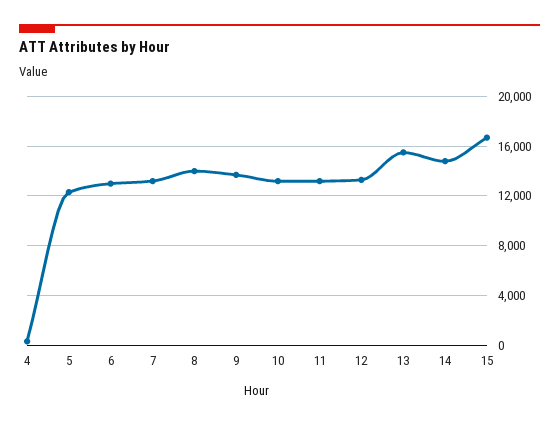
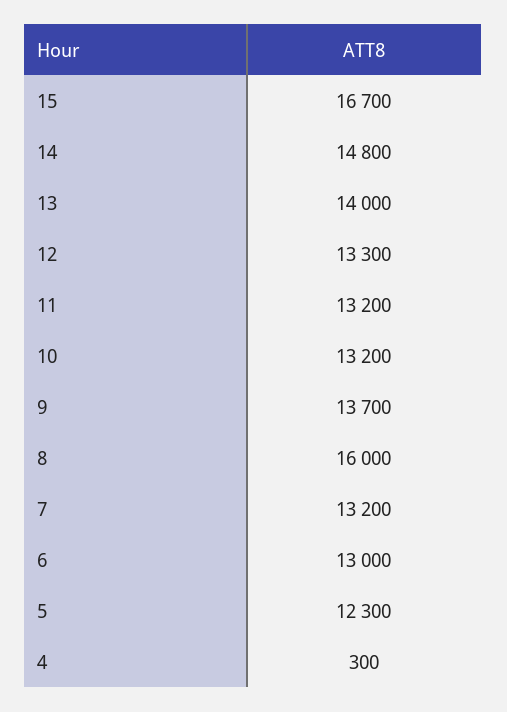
8: 14000 -> 16000
13: 15500 -> 14000

